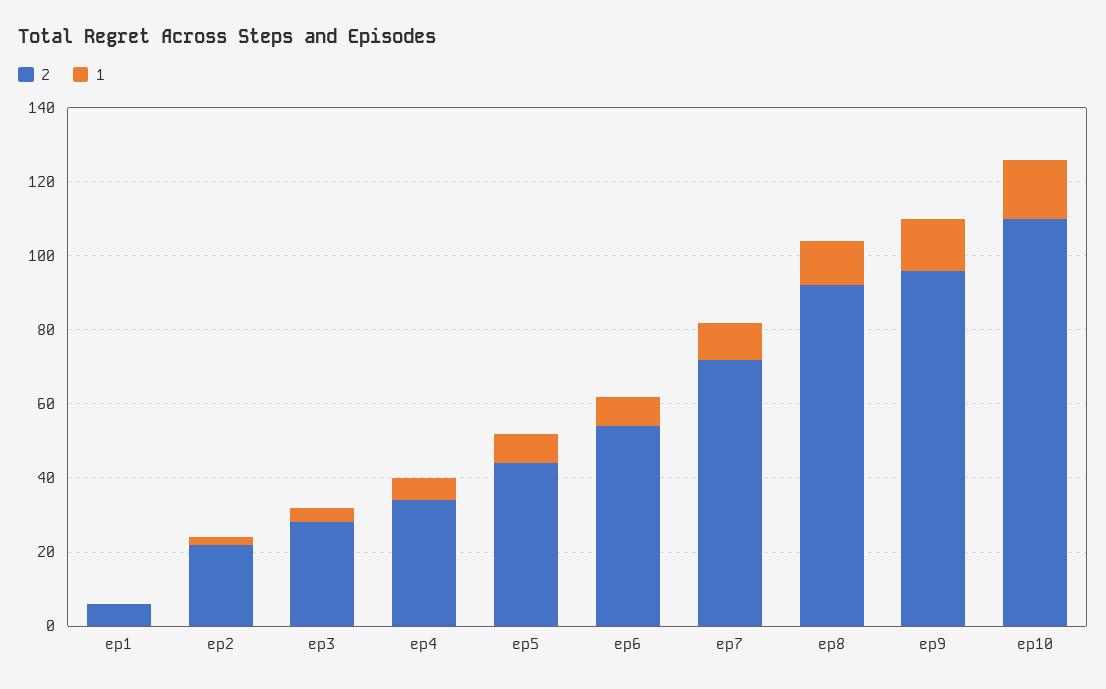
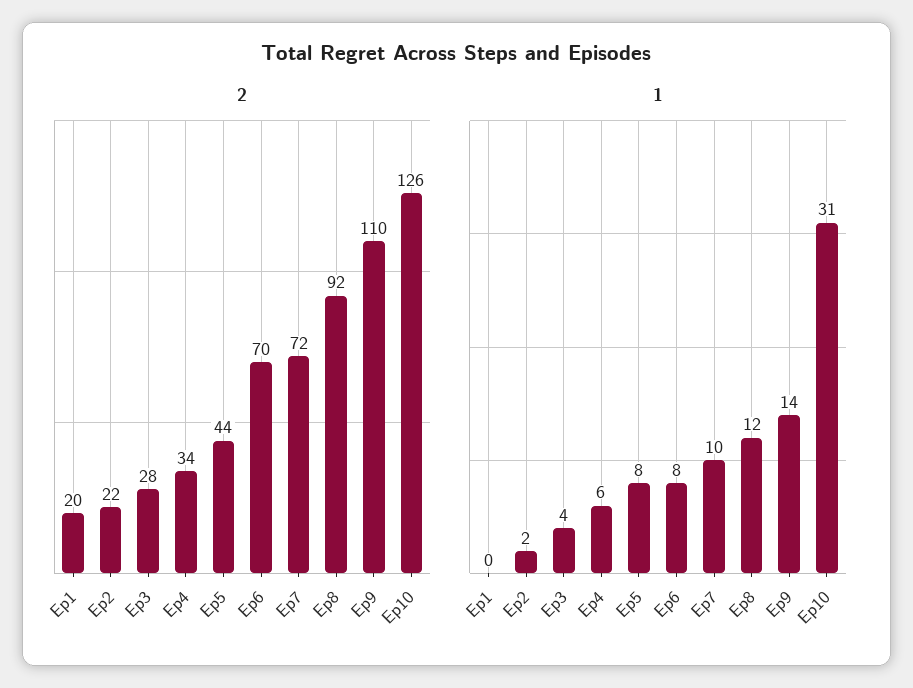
2, ep1: 5 -> 20
2, ep6: 55 -> 70
2, ep9: 95 -> 110
2, ep10: 110 -> 126
1, ep10: 15 -> 31

